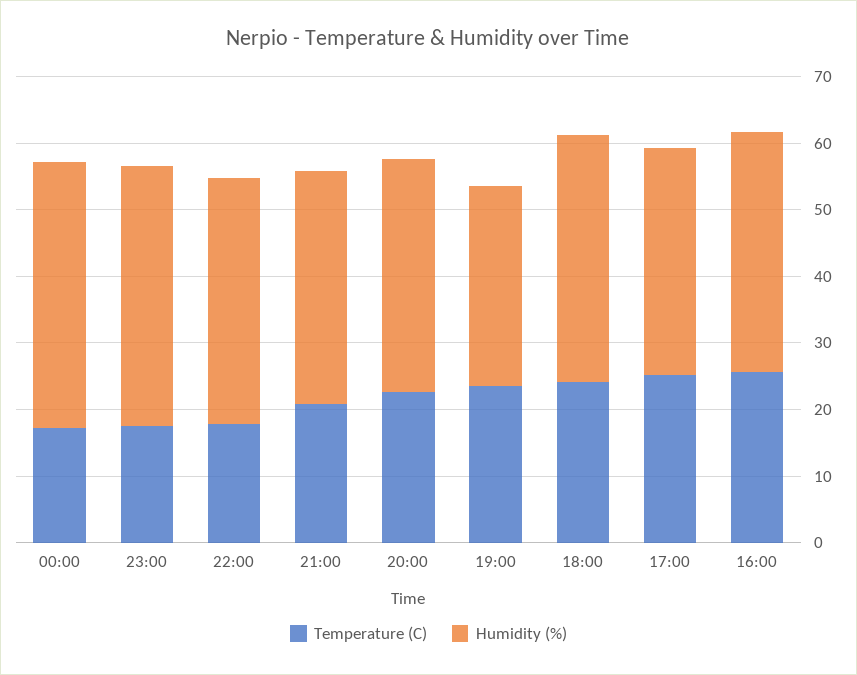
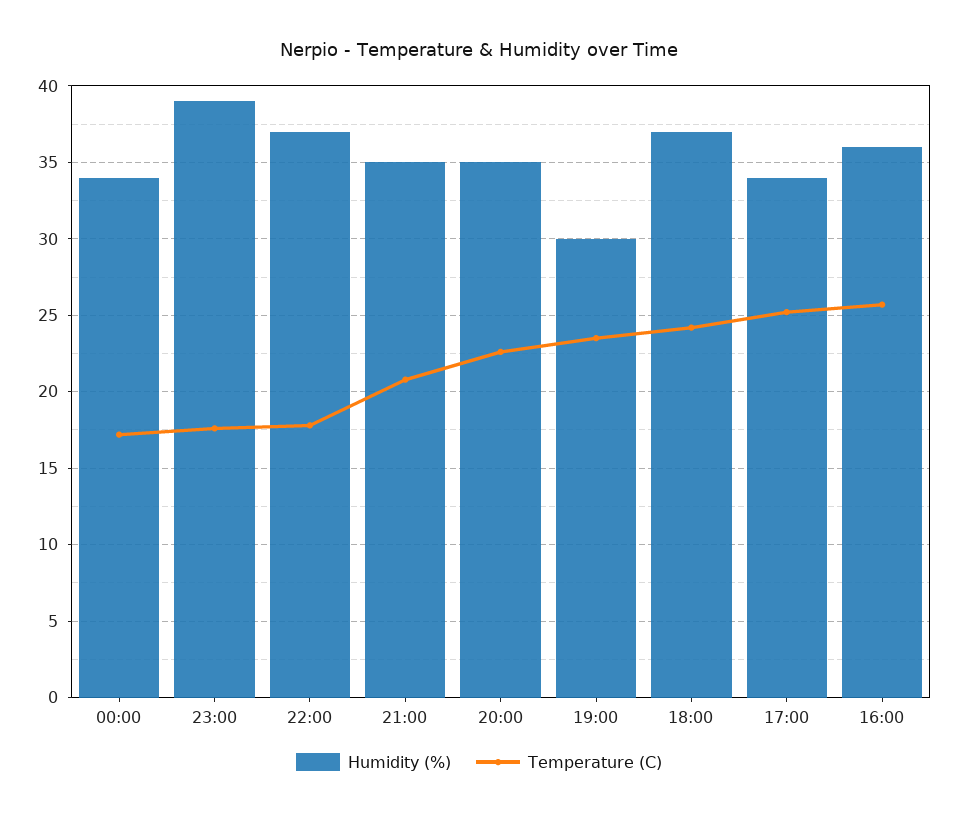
Humidity (%), 00:00: 40 -> 34

